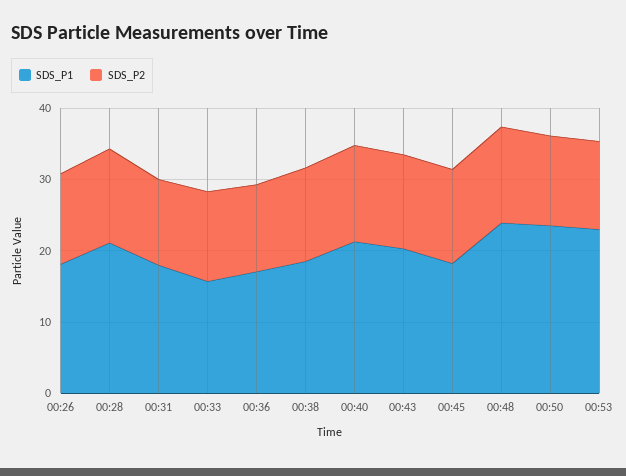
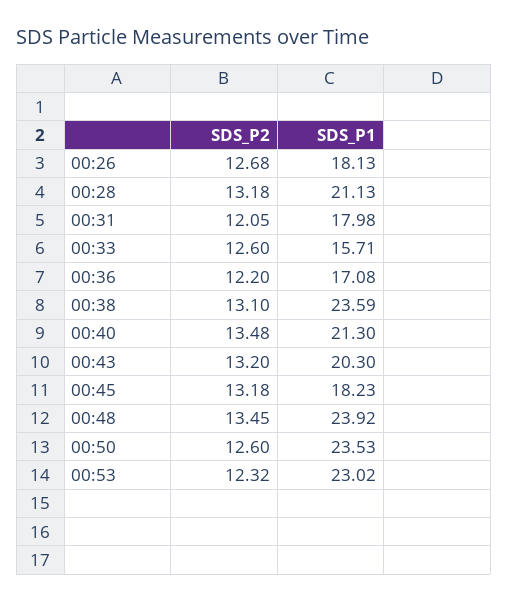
SDS_P1, 00:38: 18 -> 23.59

